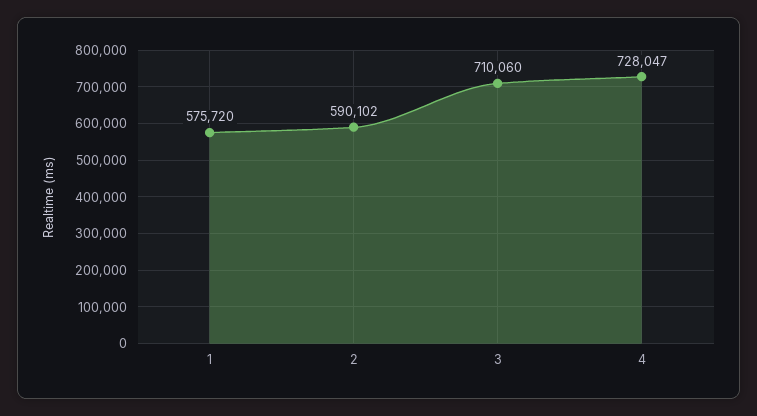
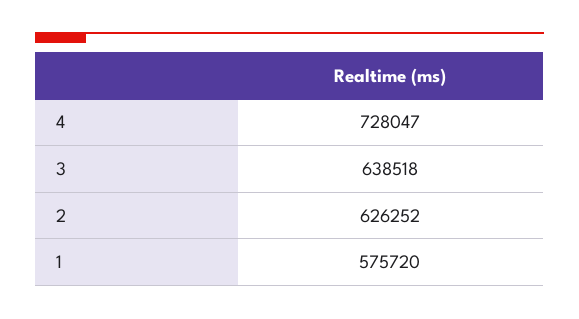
2: 590102 -> 626252
3: 710060 -> 638518

